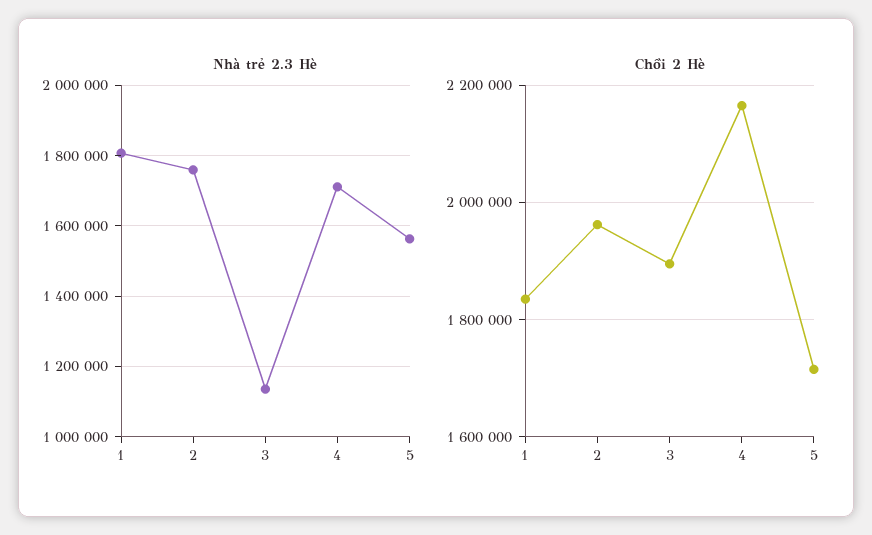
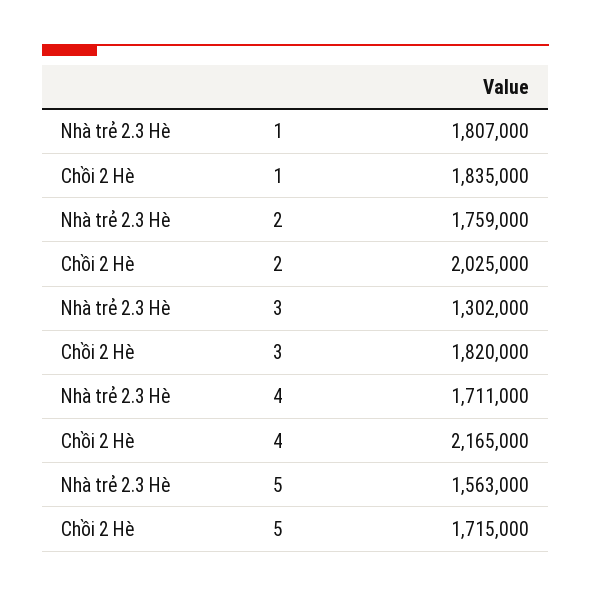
Nhà trẻ 2.3 Hè, 3: 1140000 -> 1302000
Chồi 2 Hè, 2: 1960000 -> 2025000
Chồi 2 Hè, 3: 1900000 -> 1820000

